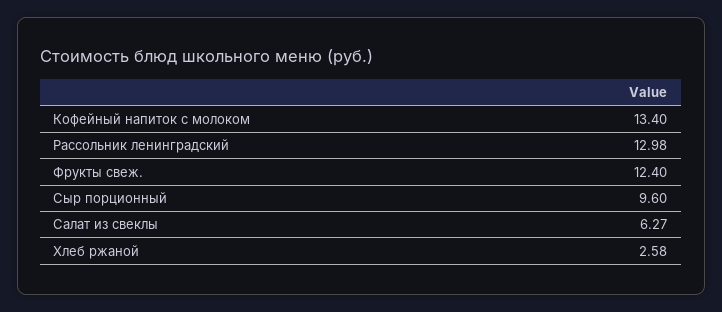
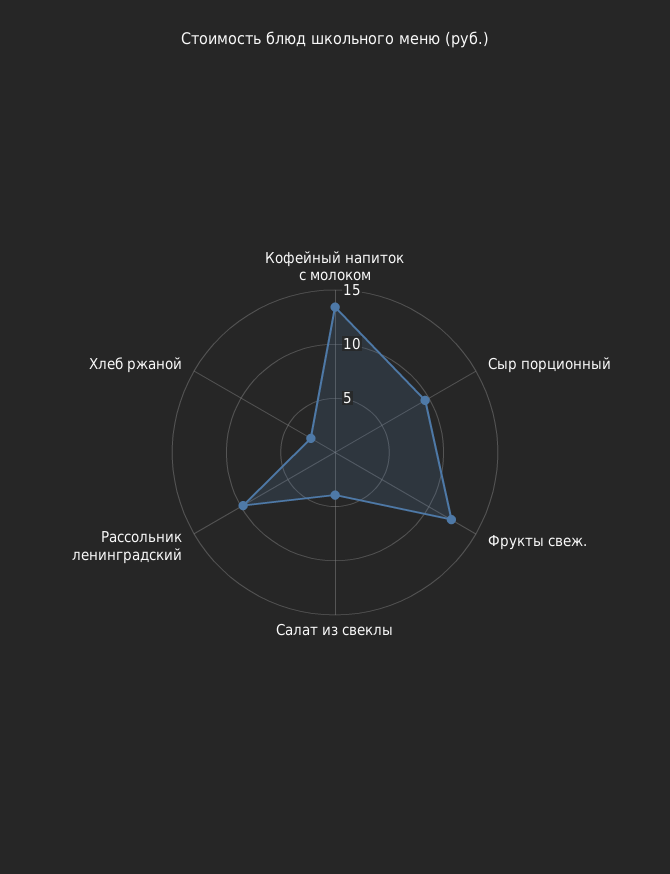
Рассольник ленинградский: 12.98 -> 10
Салат из свеклы: 6.27 -> 4

